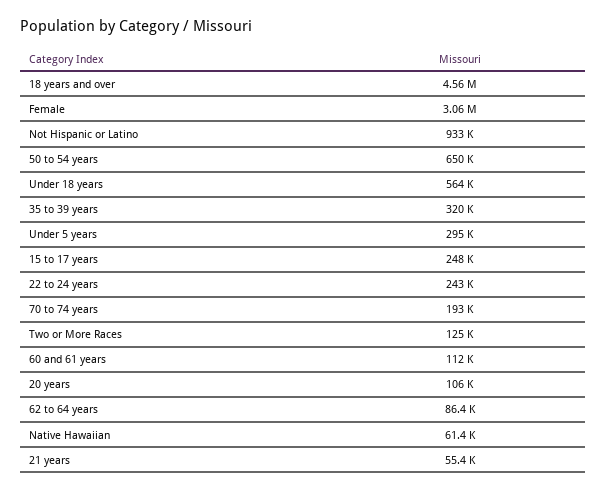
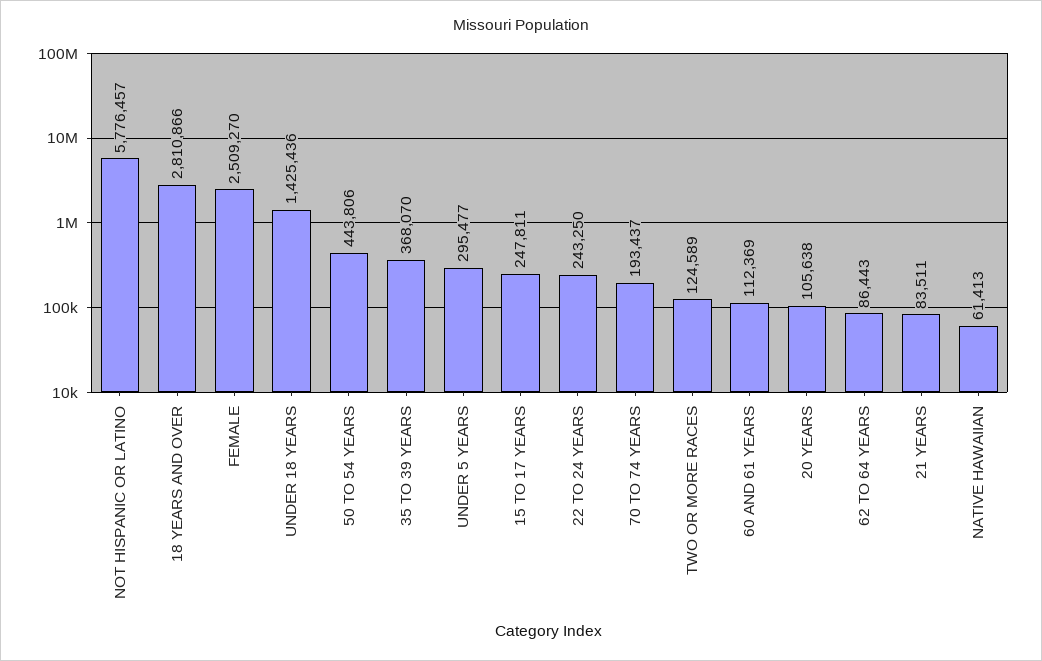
18 years and over: 4560000 -> 2810866
Female: 3060000 -> 2509270
Not Hispanic or Latino: 933000 -> 5776457
50 to 54 years: 650000 -> 443806
Under 18 years: 564000 -> 1425436
35 to 39 years: 320000 -> 368070
21 years: 55400 -> 83511

